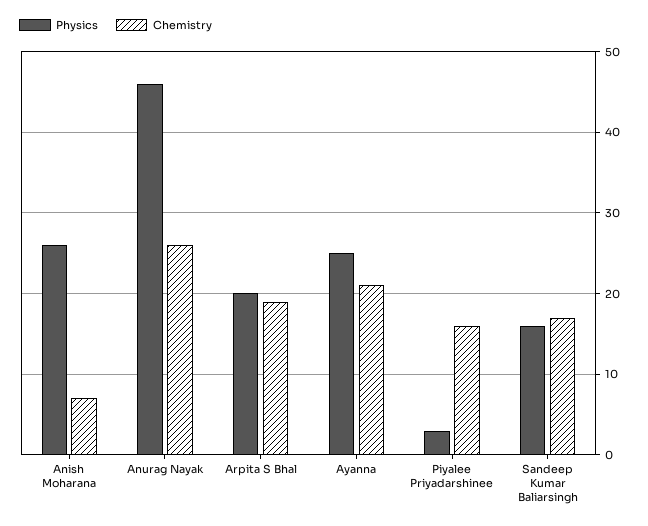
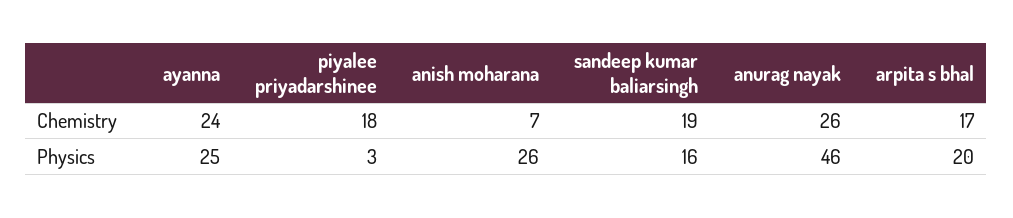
Chemistry, Arpita S Bhal: 19 -> 17
Chemistry, Ayanna: 21 -> 24
Chemistry, Piyalee Priyadarshinee: 16 -> 18
Chemistry, Sandeep Kumar Baliarsingh: 17 -> 19

